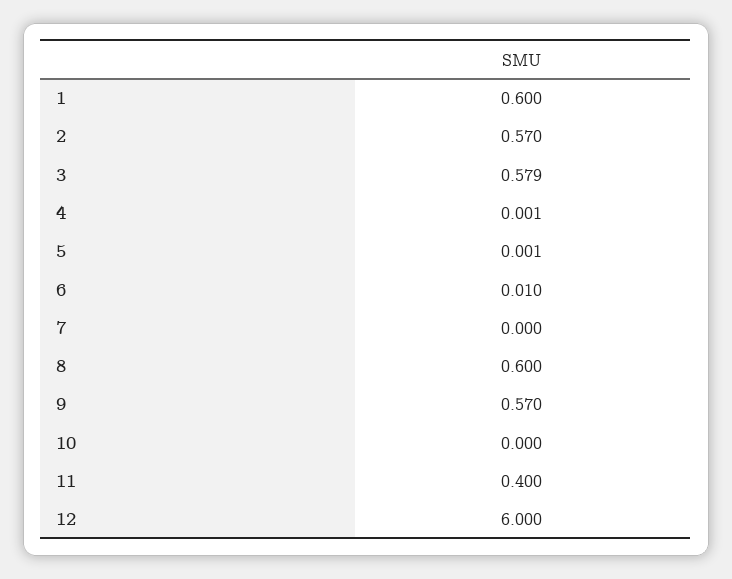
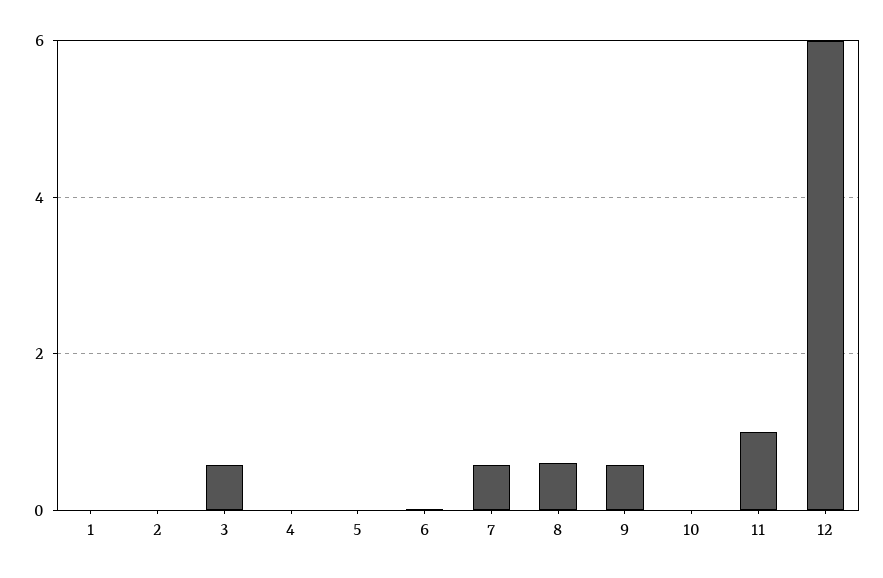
1: 0.6 -> 0
2: 0.57 -> 0
7: 0 -> 0.6
11: 0.4 -> 1

